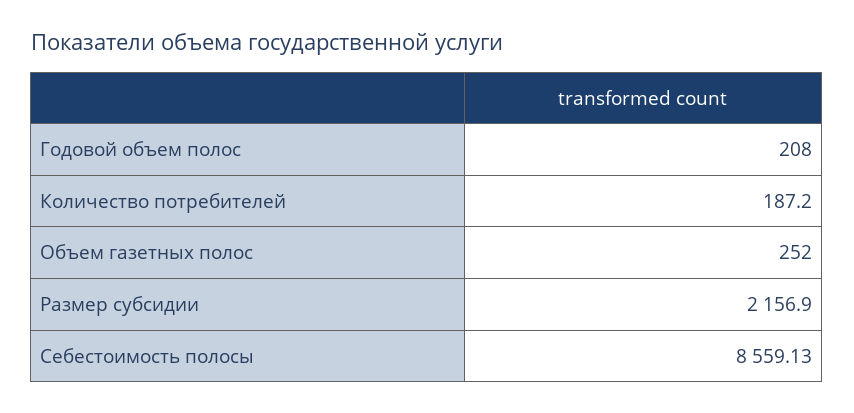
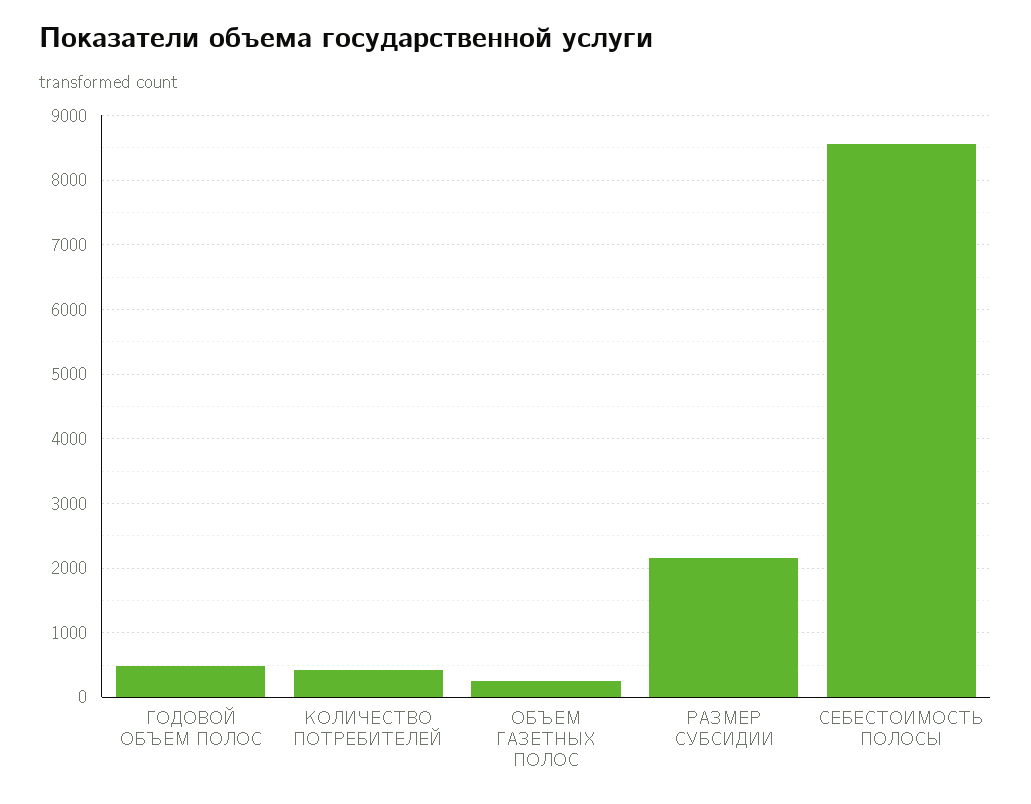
Годовой объем полос: 208 -> 500
Количество потребителей: 187.2 -> 400

